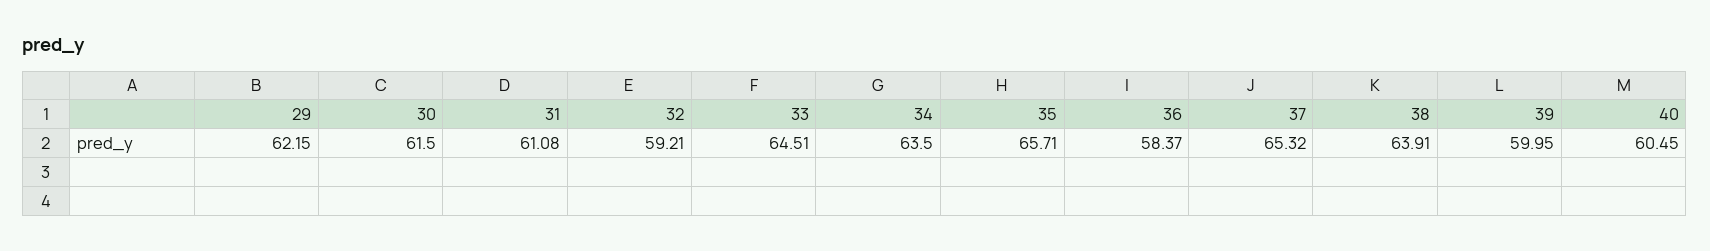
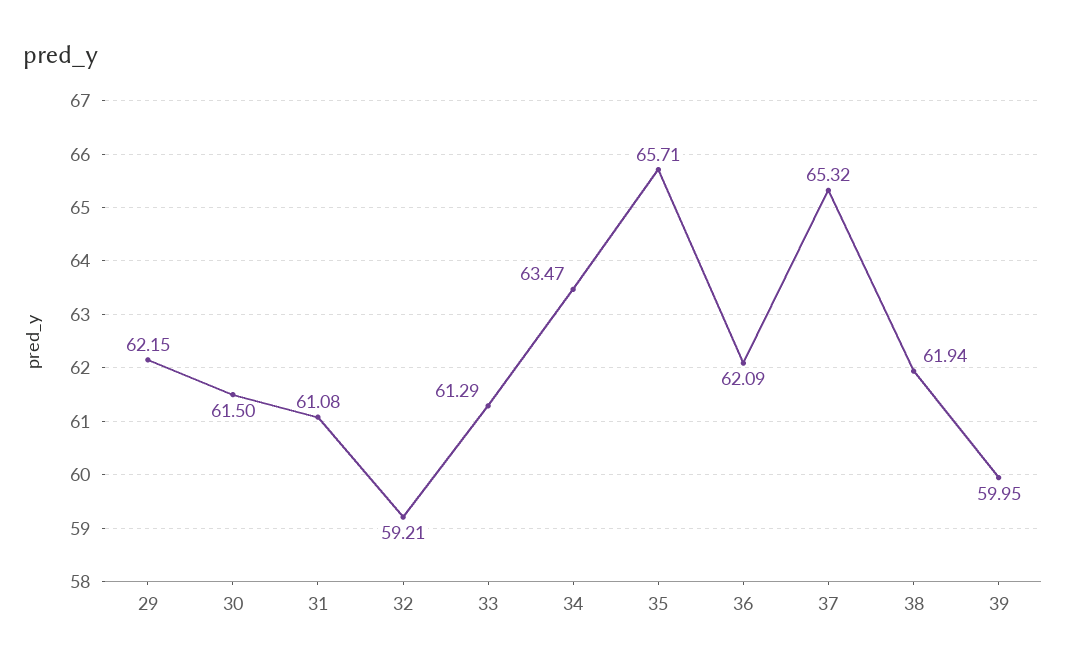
33: 64.51 -> 61.29
34: 63.5 -> 63.47
36: 58.37 -> 62.09
38: 63.91 -> 61.94
40: 60.45 -> none

